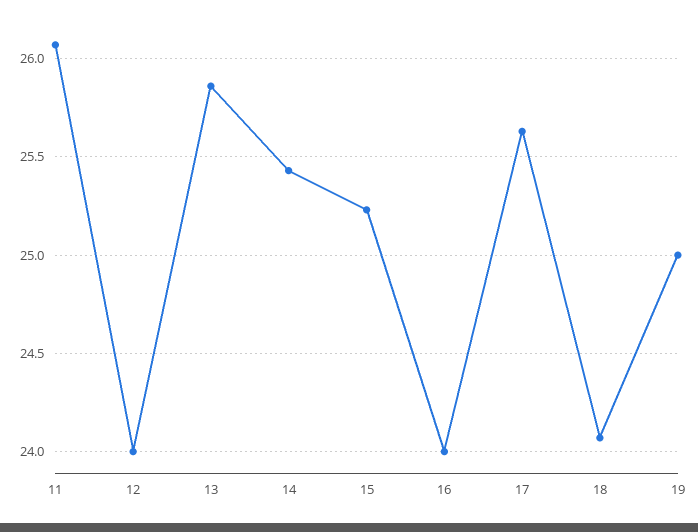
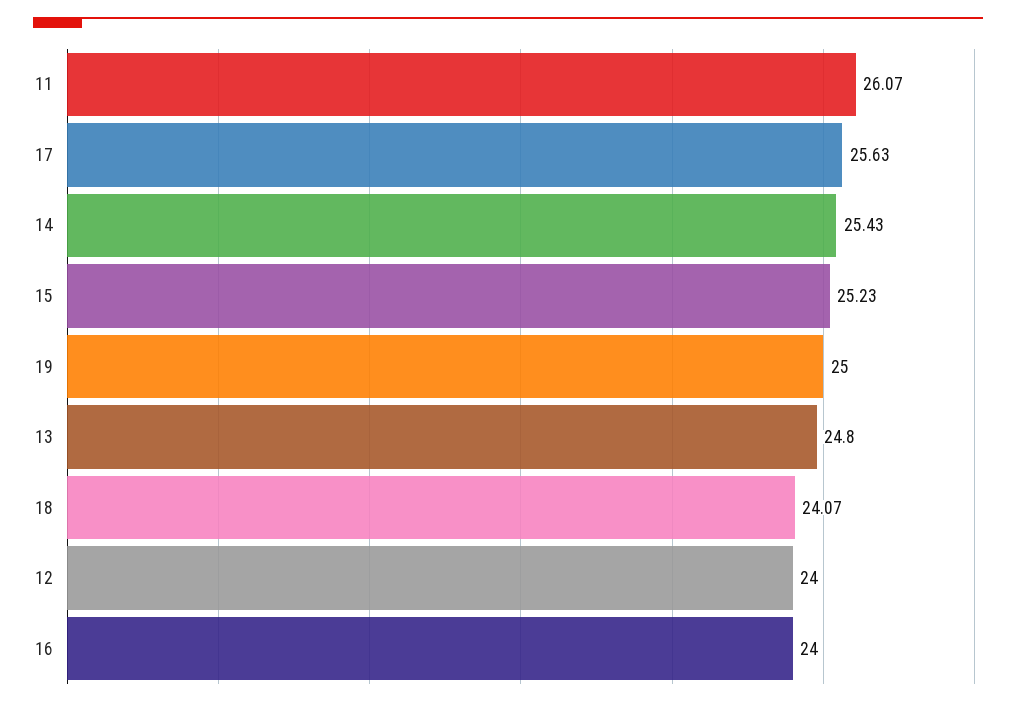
13: 25.85 -> 24.8

